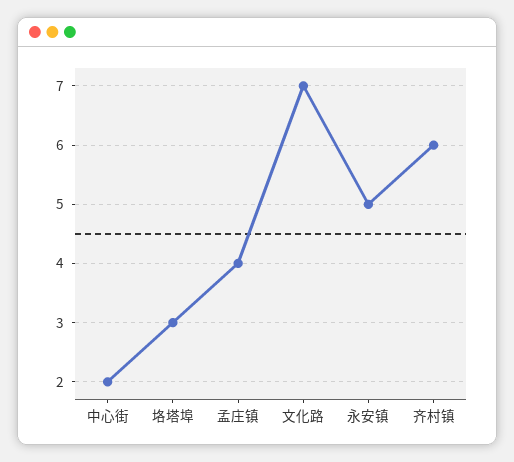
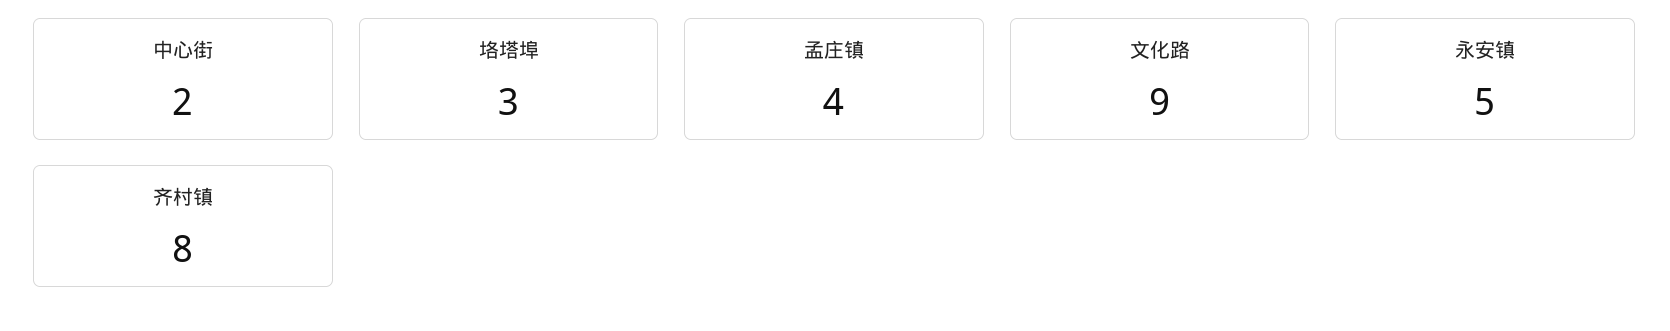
文化路: 7 -> 9
齐村镇: 6 -> 8

